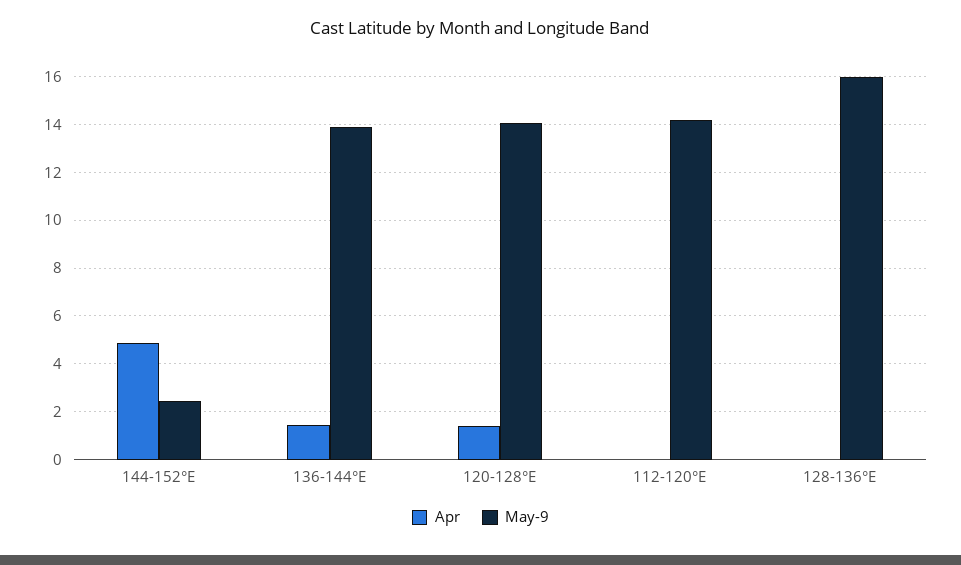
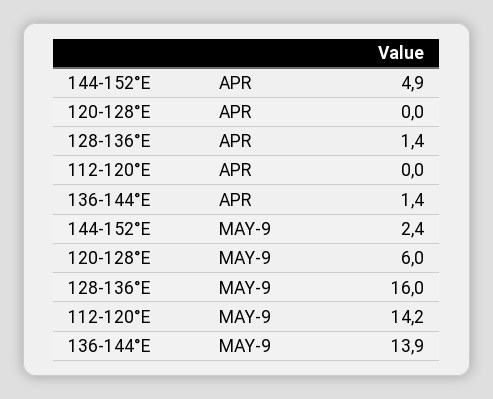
Apr, 120-128°E: 1.5 -> 0
May-9, 120-128°E: 14 -> 6
Apr, 128-136°E: 0 -> 1.4

